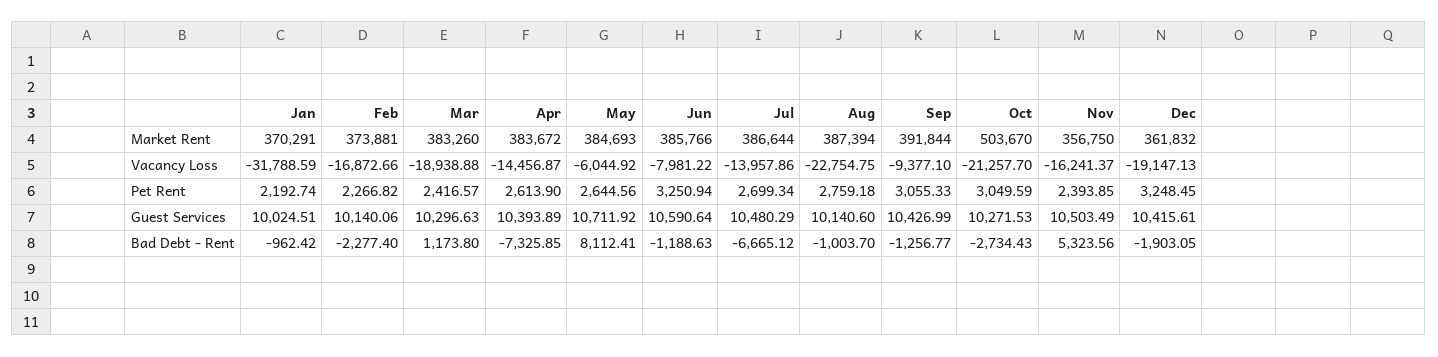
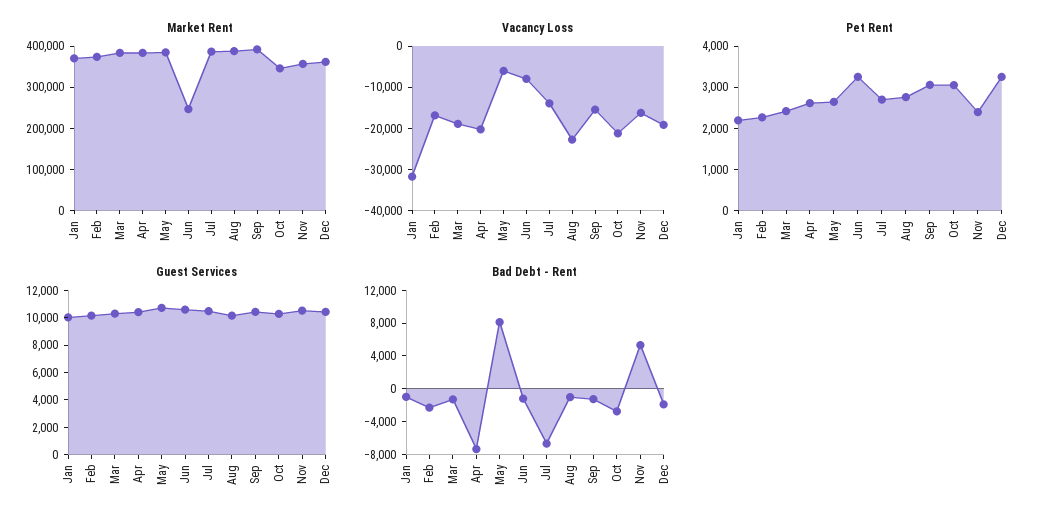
Market Rent, Jun: 385766 -> 240000
Market Rent, Oct: 503670 -> 340000
Vacancy Loss, Apr: -14456.87 -> -20000
Vacancy Loss, Sep: -9377.1 -> -16000
Bad Debt - Rent, Mar: 1173.8 -> -1000

